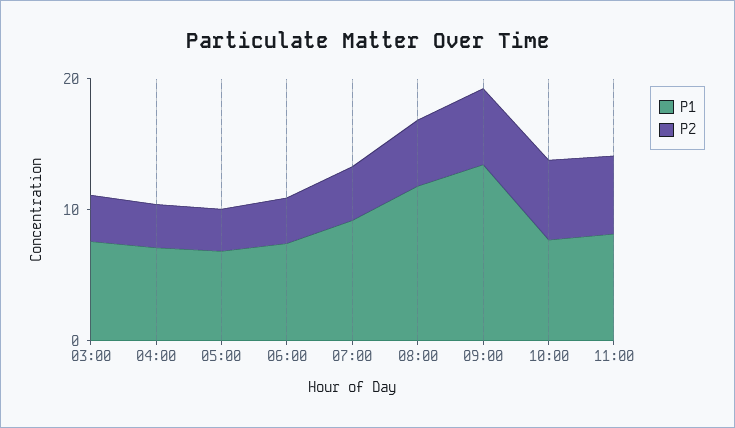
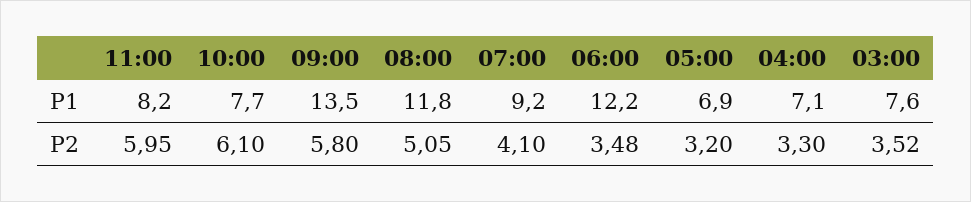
P1, 06:00: 8 -> 12.2

